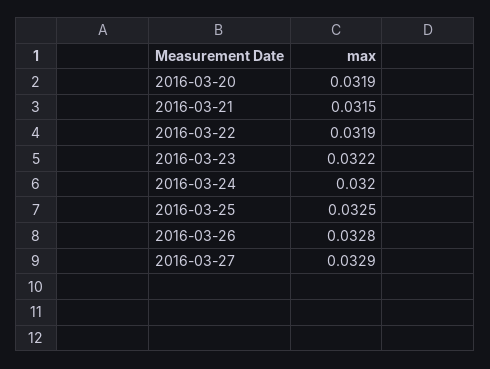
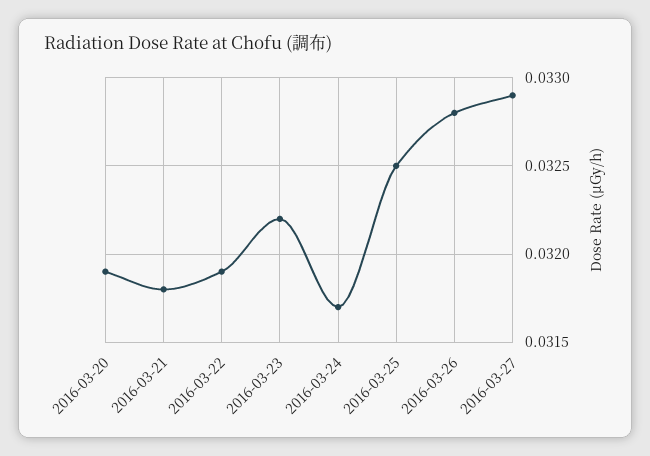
2016-03-21: 0.0315 -> 0.0318
2016-03-24: 0.032 -> 0.0317

